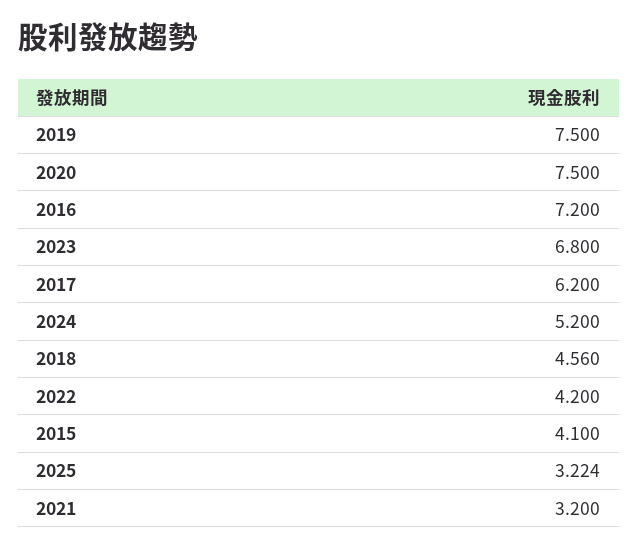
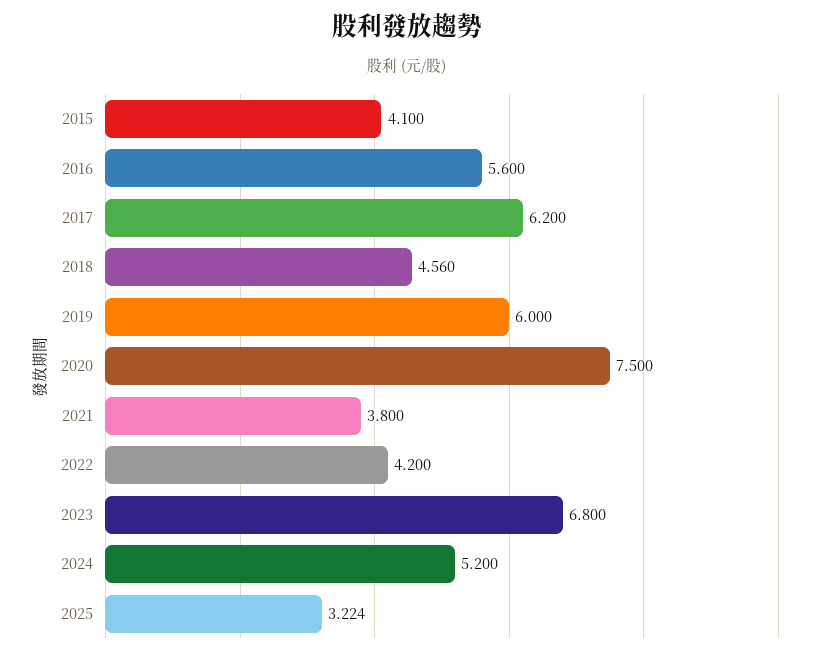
2019: 7.5 -> 6
2016: 7.2 -> 5.6
2021: 3.2 -> 3.8

